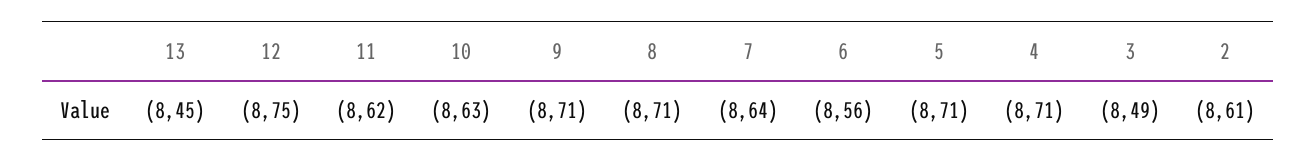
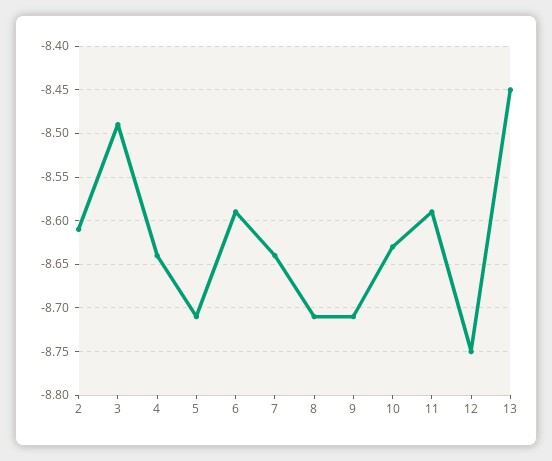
11: -8.62 -> -8.59
6: -8.56 -> -8.59
4: -8.71 -> -8.64

